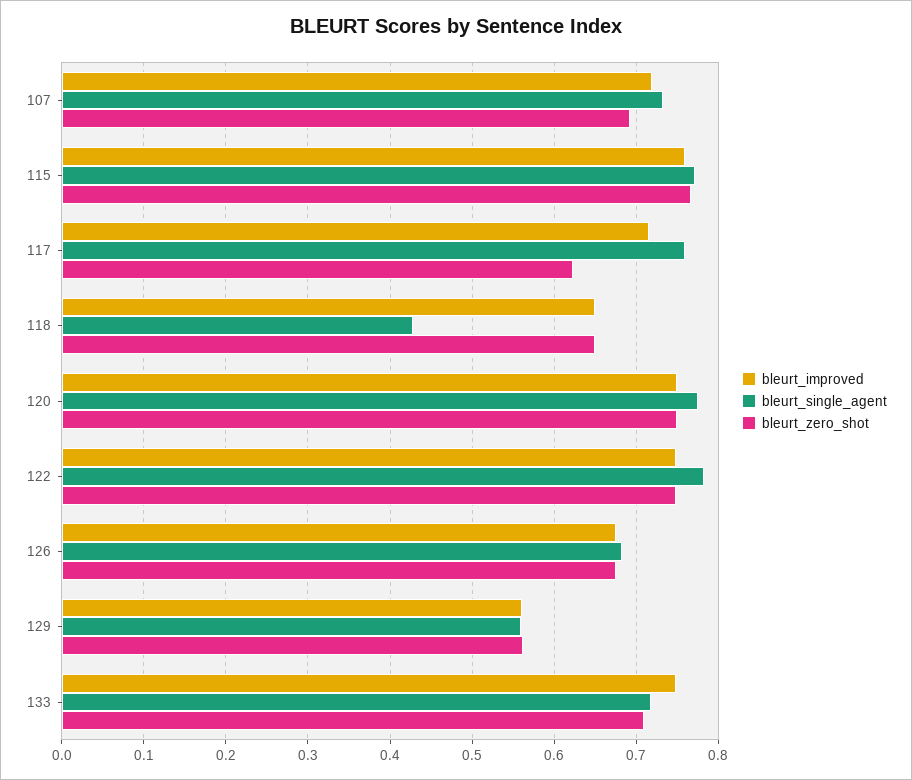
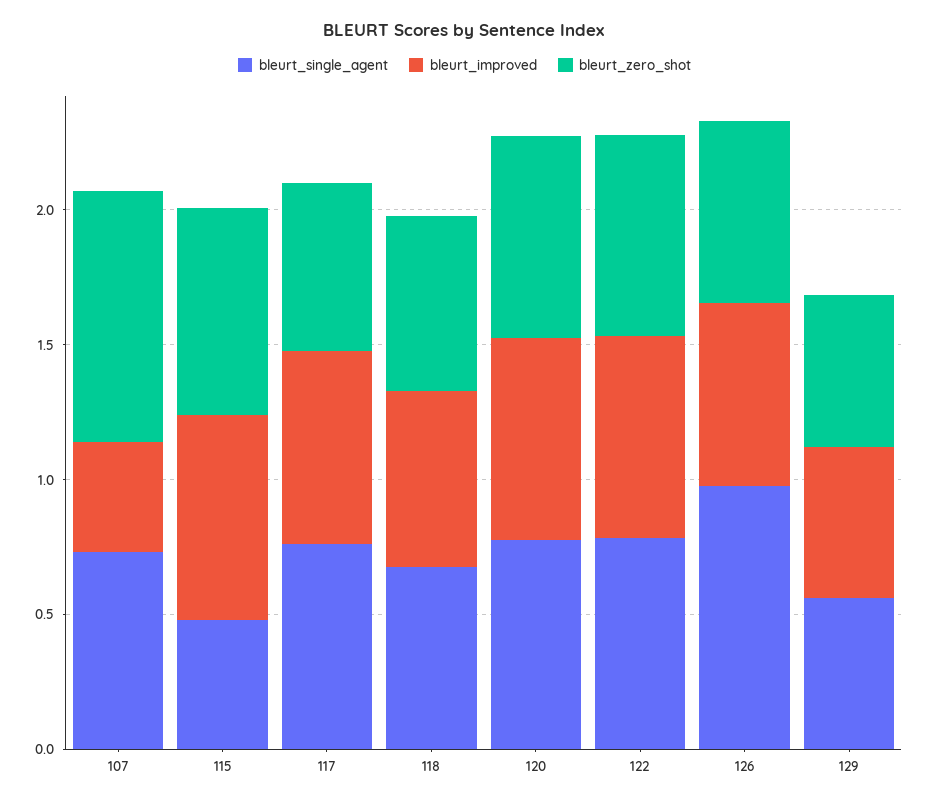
bleurt_improved, 107: 0.72 -> 0.4
bleurt_zero_shot, 107: 0.69 -> 0.9
bleurt_single_agent, 115: 0.77 -> 0.5
bleurt_single_agent, 118: 0.43 -> 0.7
bleurt_single_agent, 126: 0.68 -> 1
bleurt_improved, 133: 0.75 -> none
bleurt_single_agent, 133: 0.72 -> none
bleurt_zero_shot, 133: 0.71 -> none

